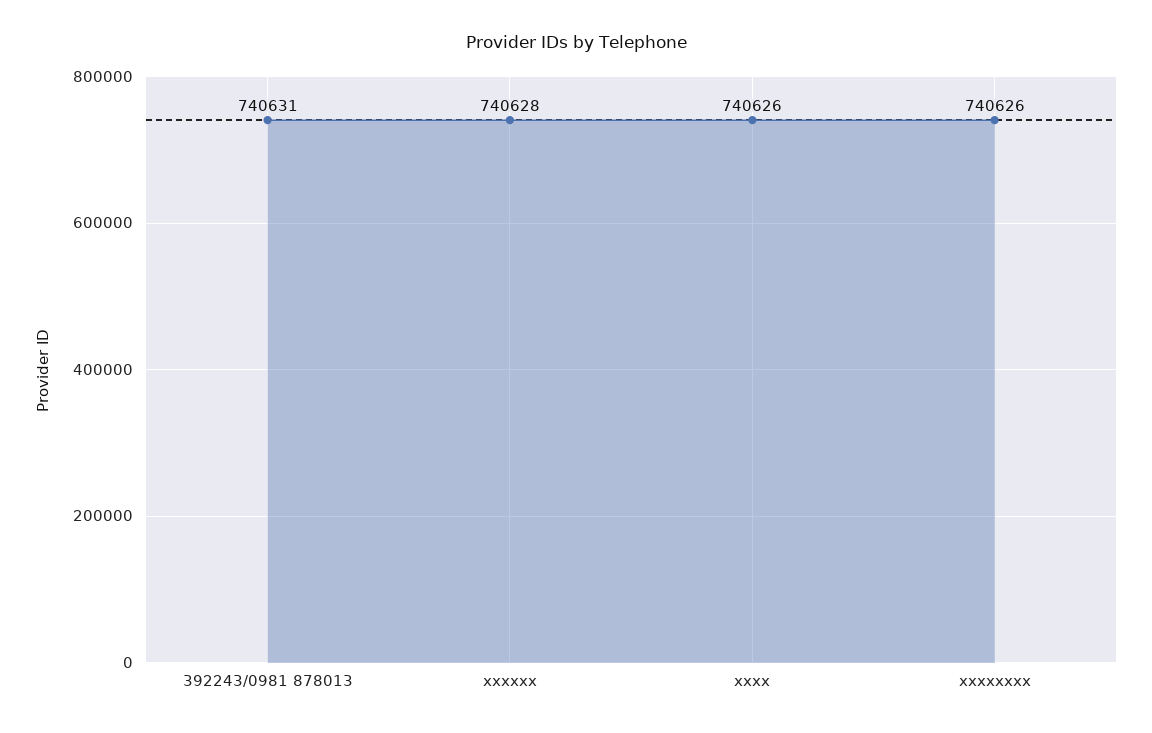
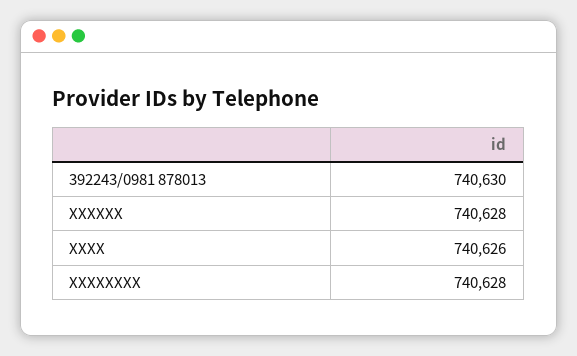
392243/0981 878013: 740631 -> 740630
xxxxxxxx: 740626 -> 740628

